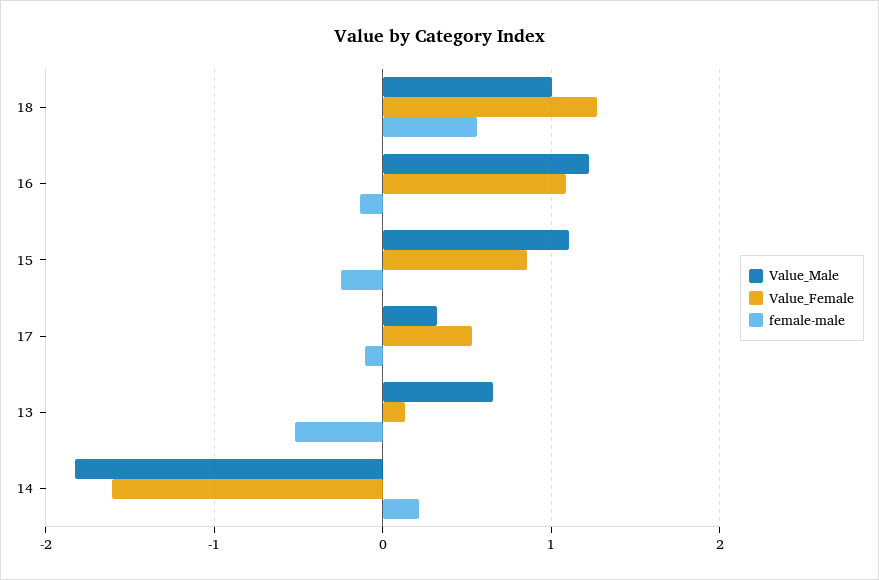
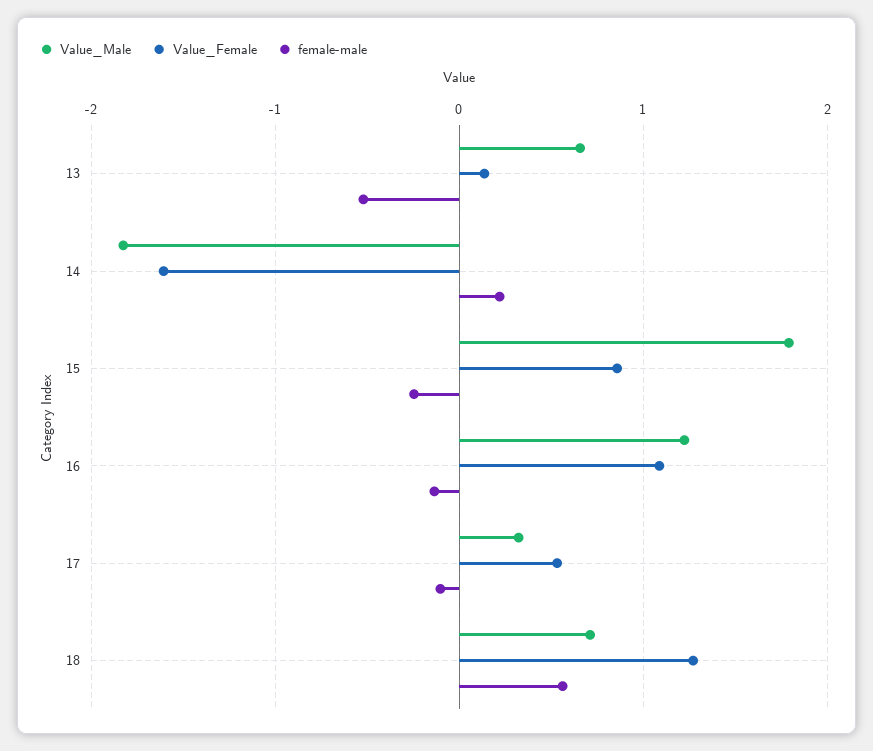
Value_Male, 18: 1 -> 0.7
Value_Male, 15: 1.1 -> 1.8

